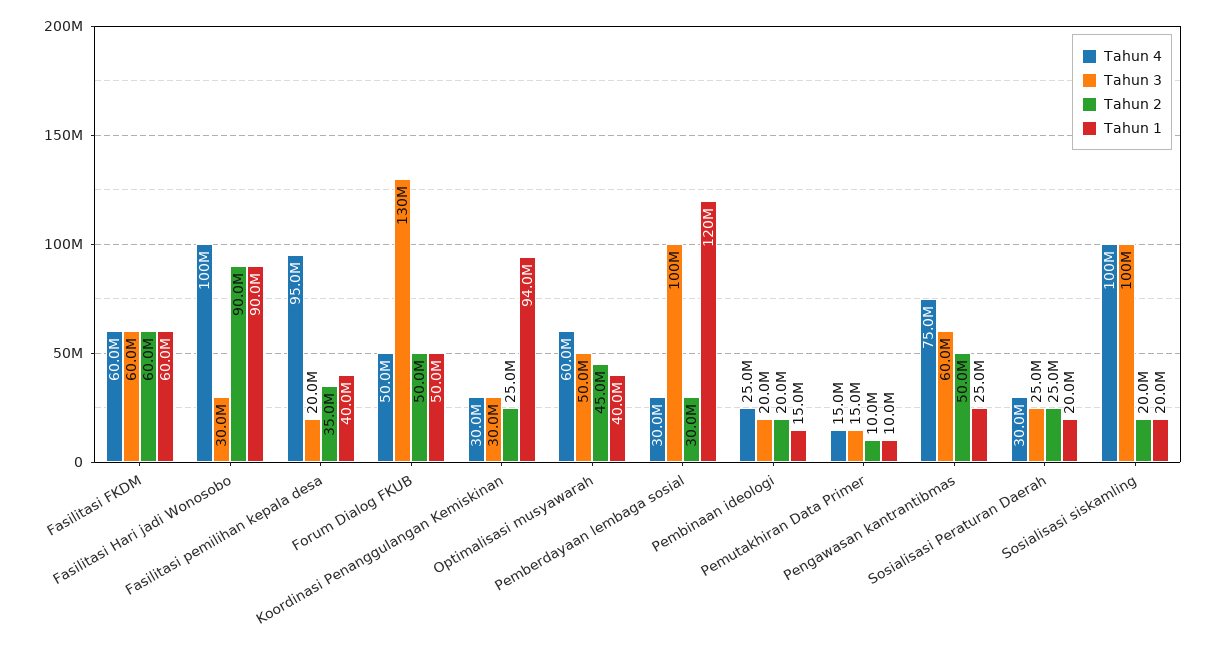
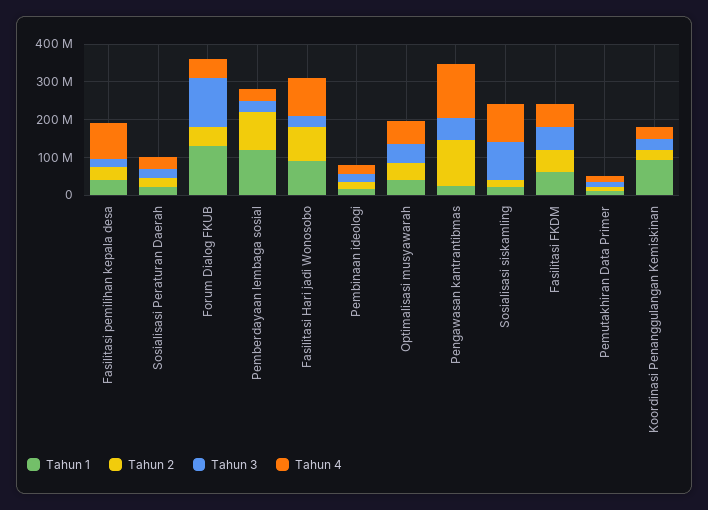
Tahun 1, Forum Dialog FKUB: 50000000 -> 125000000
Tahun 3, Pemberdayaan lembaga sosial: 100000000 -> 25000000
Tahun 2, Pemberdayaan lembaga sosial: 30000000 -> 100000000
Tahun 4, Pengawasan kantrantibmas: 75000000 -> 150000000
Tahun 2, Pengawasan kantrantibmas: 50000000 -> 125000000

